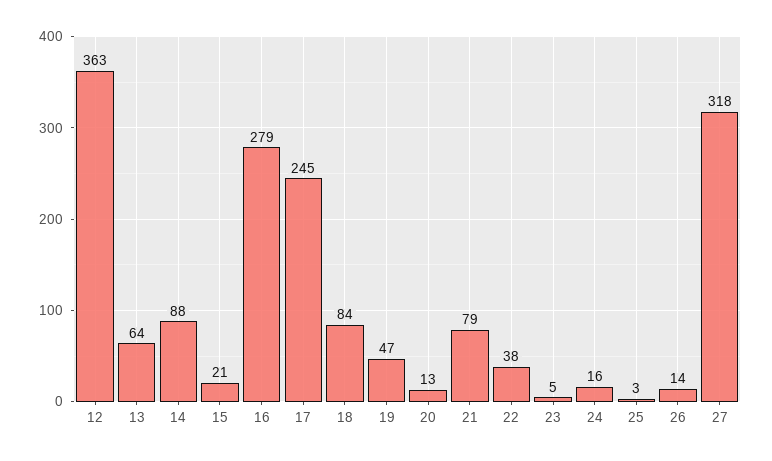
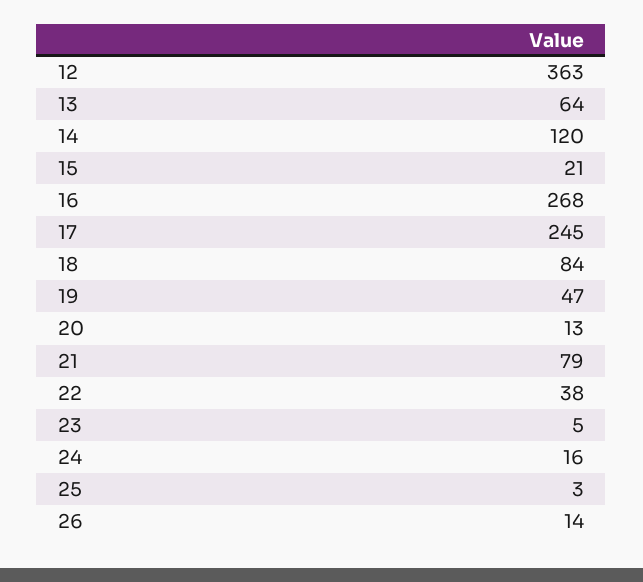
14: 88 -> 120
16: 279 -> 268
27: 318 -> none

